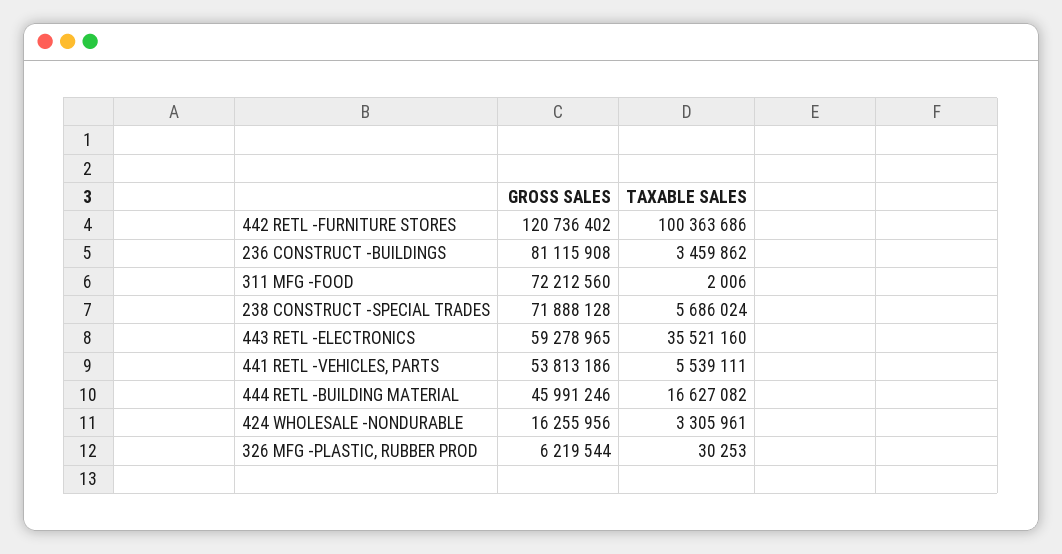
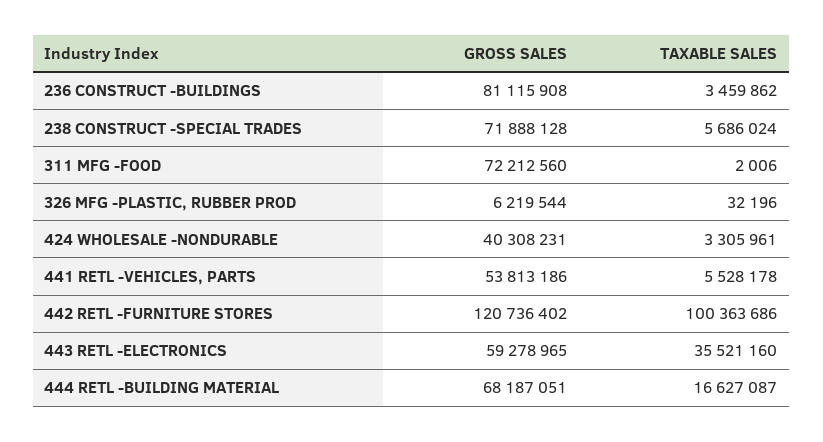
TAXABLE SALES, 441 RETL -VEHICLES, PARTS: 5539111 -> 5528178
GROSS SALES, 444 RETL -BUILDING MATERIAL: 45991246 -> 68187051
TAXABLE SALES, 444 RETL -BUILDING MATERIAL: 16627082 -> 16627087
GROSS SALES, 424 WHOLESALE -NONDURABLE: 16255956 -> 40308231
TAXABLE SALES, 326 MFG -PLASTIC, RUBBER PROD: 30253 -> 32196

